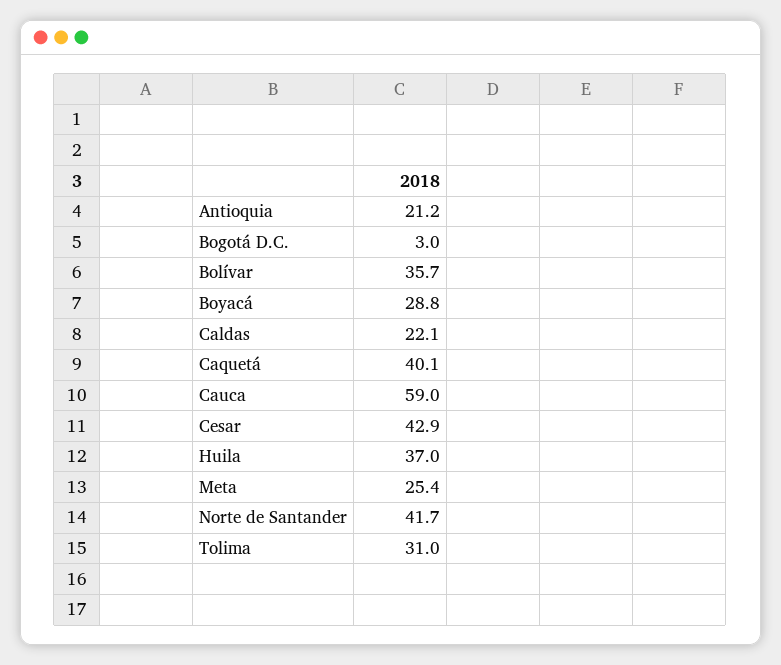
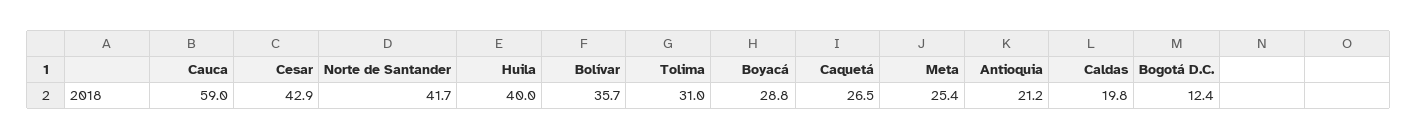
Bogotá D.C.: 3 -> 12.4
Caldas: 22.1 -> 19.8
Caquetá: 40.1 -> 26.5
Huila: 37 -> 40

